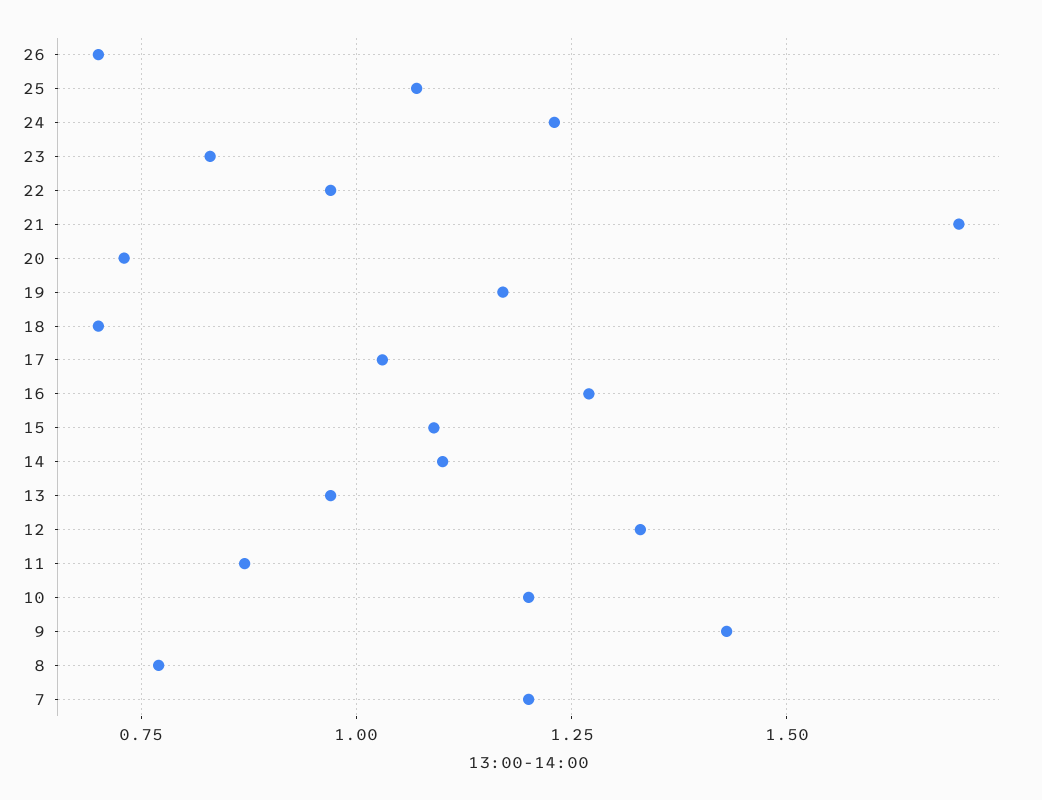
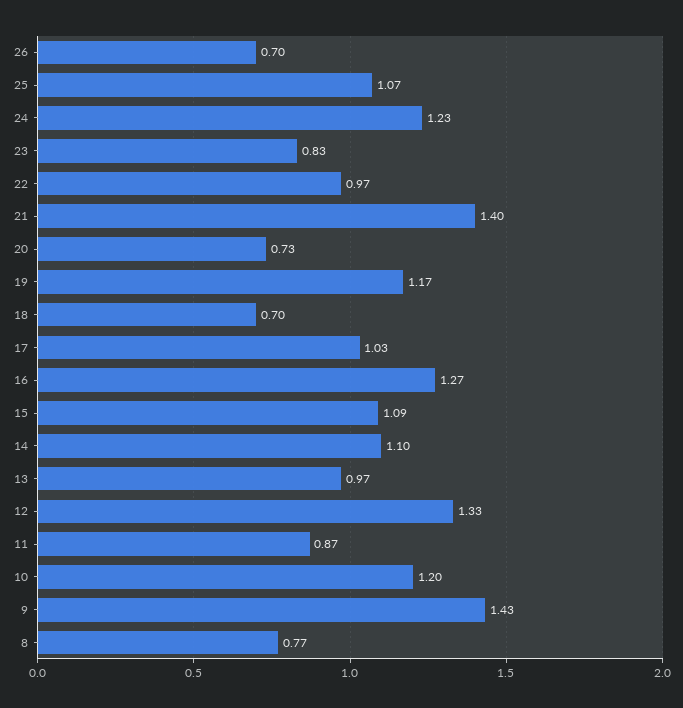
21: 1.7 -> 1.4
7: 1.2 -> none

